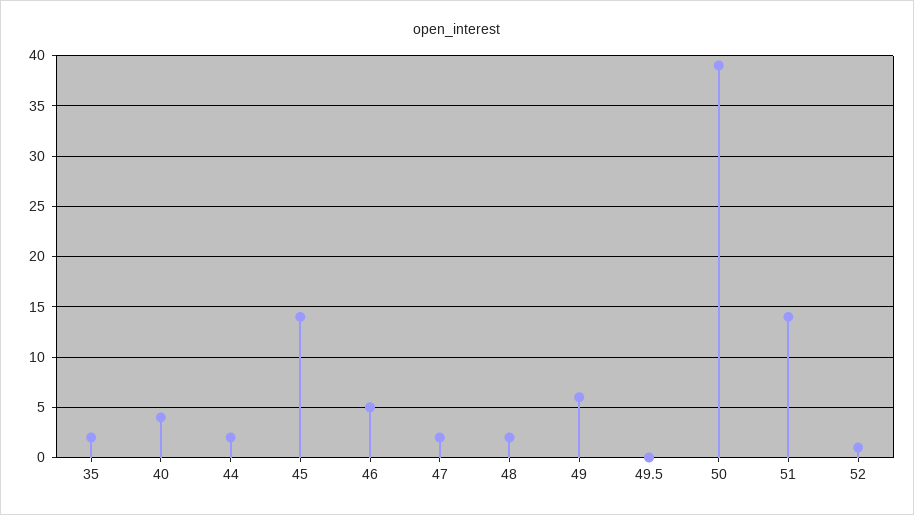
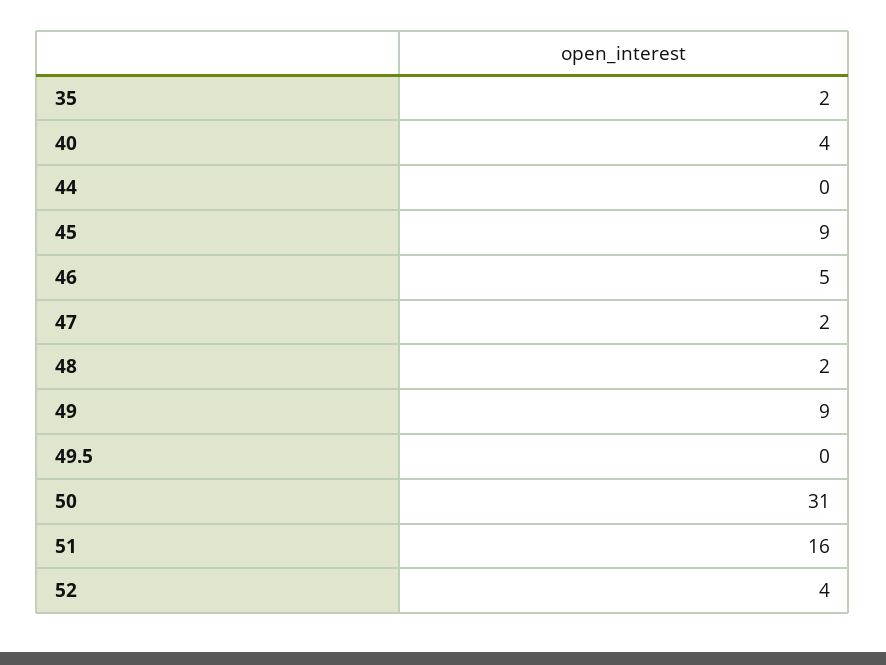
44: 2 -> 0
45: 14 -> 9
49: 6 -> 9
50: 39 -> 31
51: 14 -> 16
52: 1 -> 4

